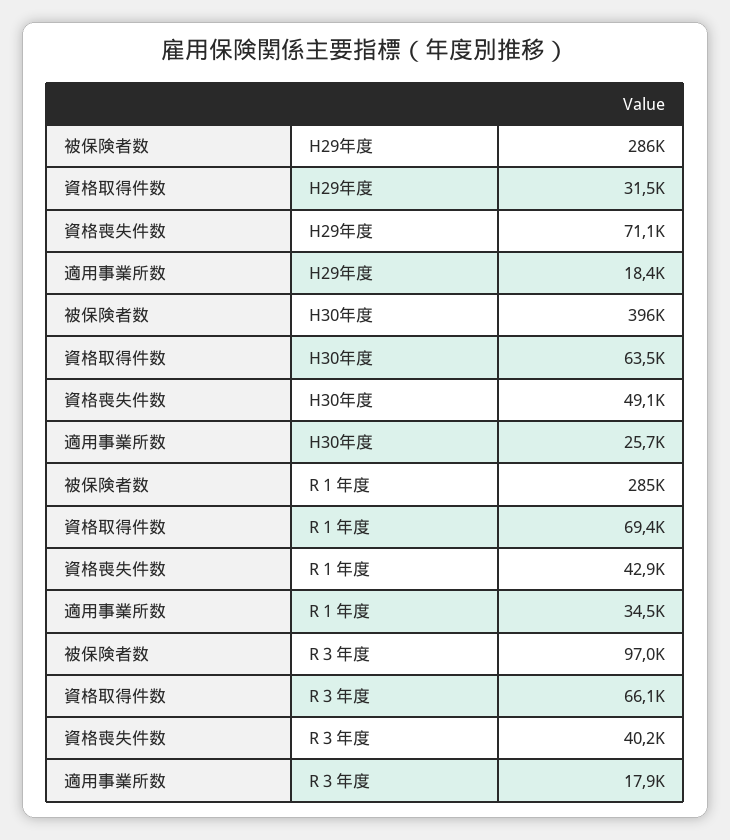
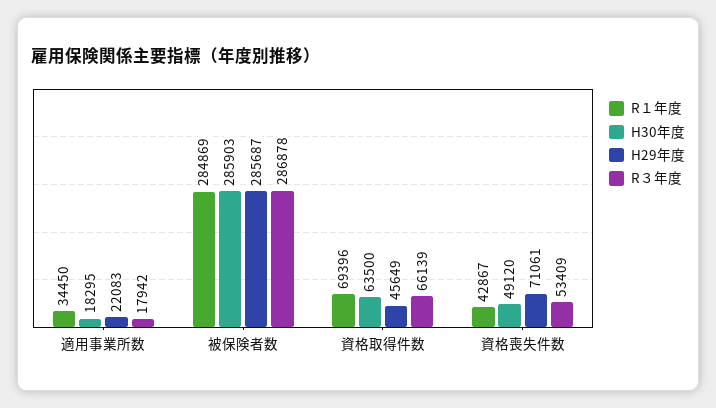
H29年度, 資格取得件数: 31500 -> 45649
H29年度, 適用事業所数: 18400 -> 22083
H30年度, 被保険者数: 396000 -> 285903
H30年度, 適用事業所数: 25700 -> 18295
R３年度, 被保険者数: 97000 -> 286878
R３年度, 資格喪失件数: 40200 -> 53409

